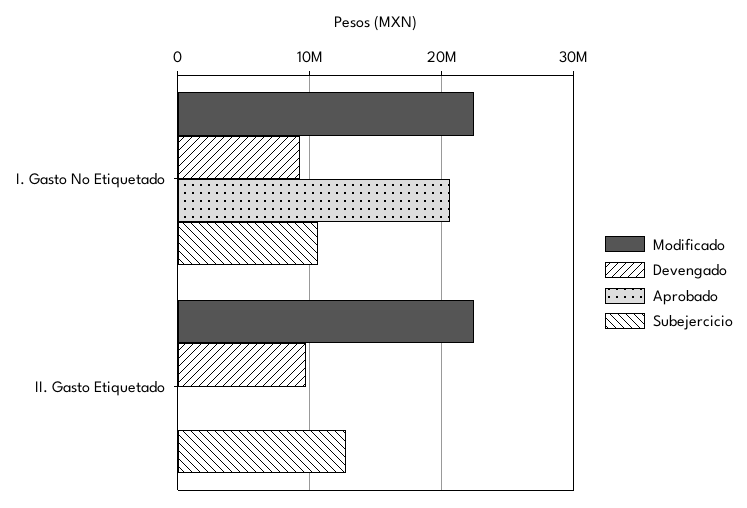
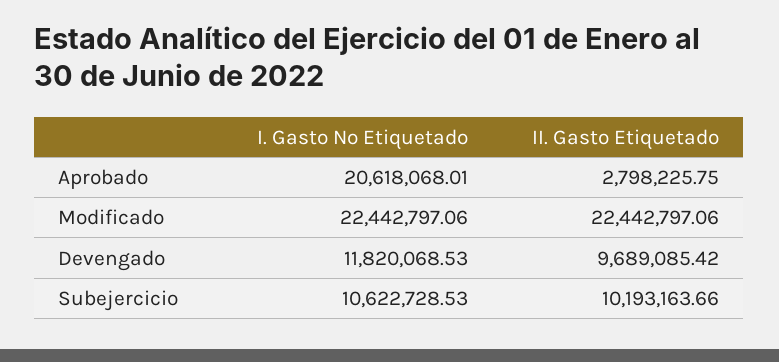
Devengado, I. Gasto No Etiquetado: 9000000 -> 11820068.53
Aprobado, II. Gasto Etiquetado: 0 -> 2798225.75
Subejercicio, II. Gasto Etiquetado: 13000000 -> 10193163.66

